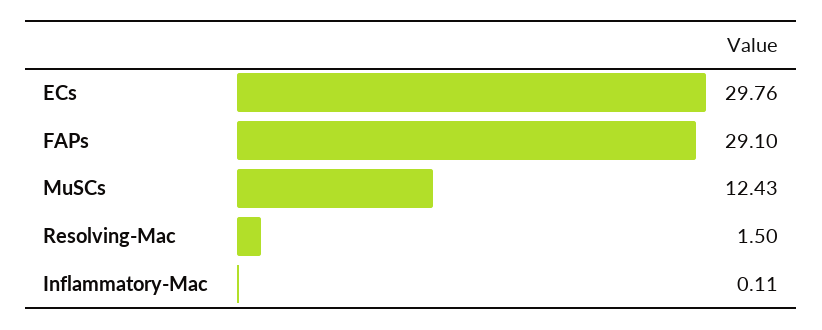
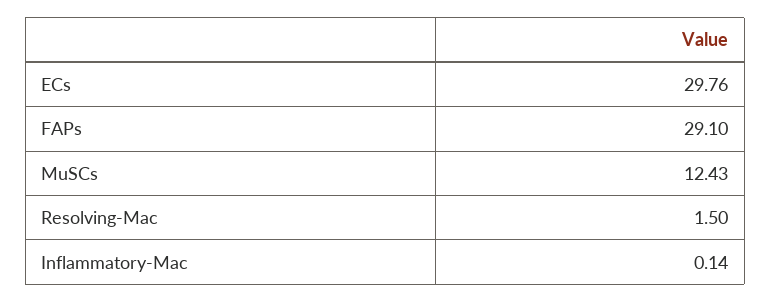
Inflammatory-Mac: 0.11 -> 0.14

